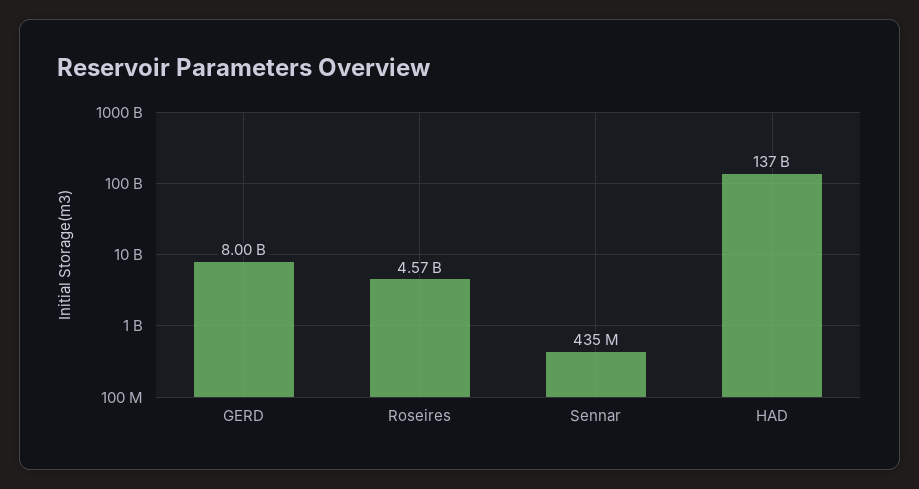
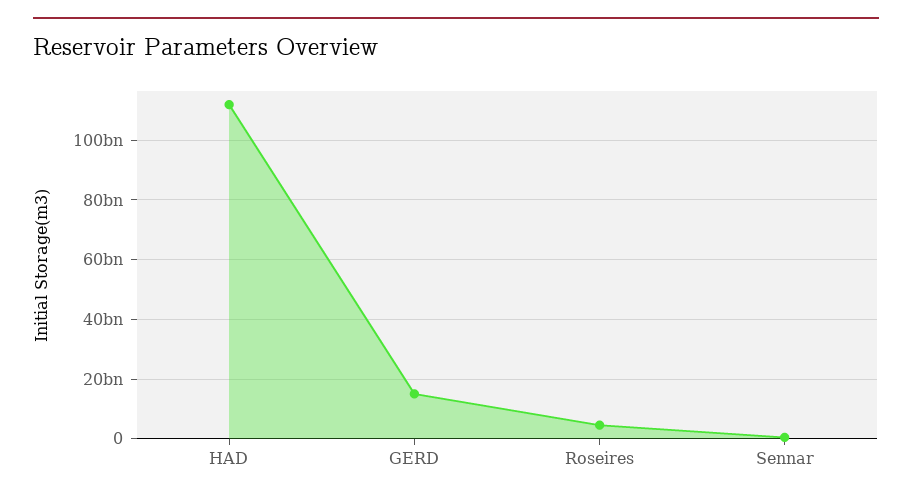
GERD: 8000000000 -> 15000000000
HAD: 137000000000 -> 112500000000

